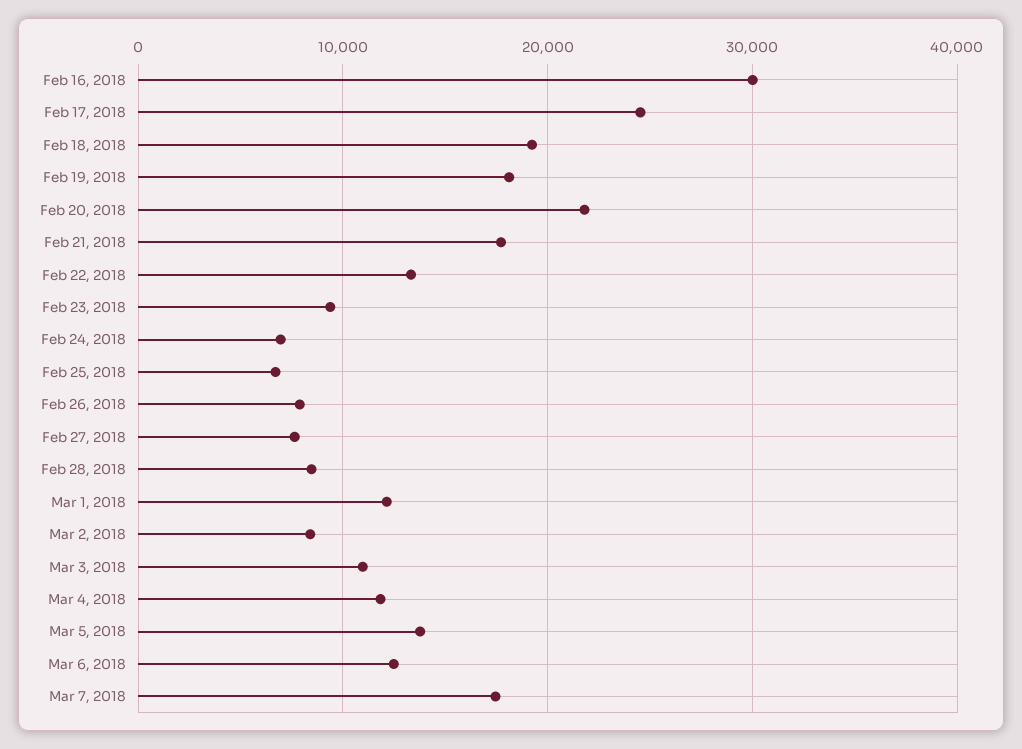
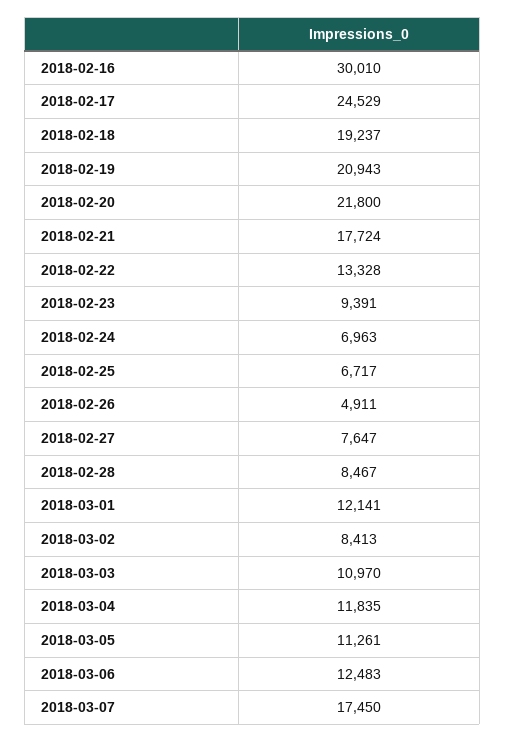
Feb 19, 2018: 18000 -> 20943
Feb 26, 2018: 8000 -> 4911
Mar 5, 2018: 14000 -> 11261

